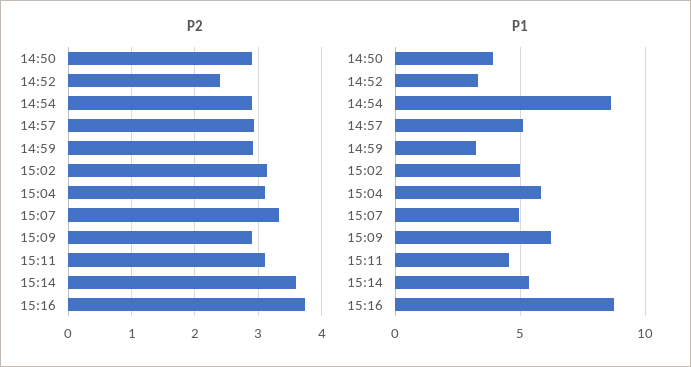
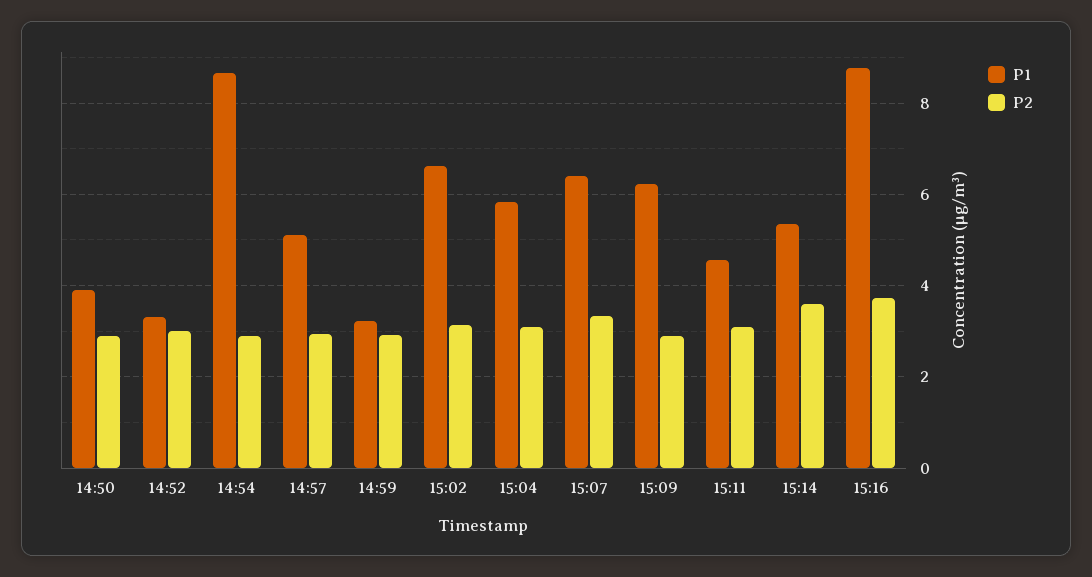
P2, 14:52: 2.4 -> 3
P1, 15:02: 5 -> 6.6
P1, 15:07: 5 -> 6.4

